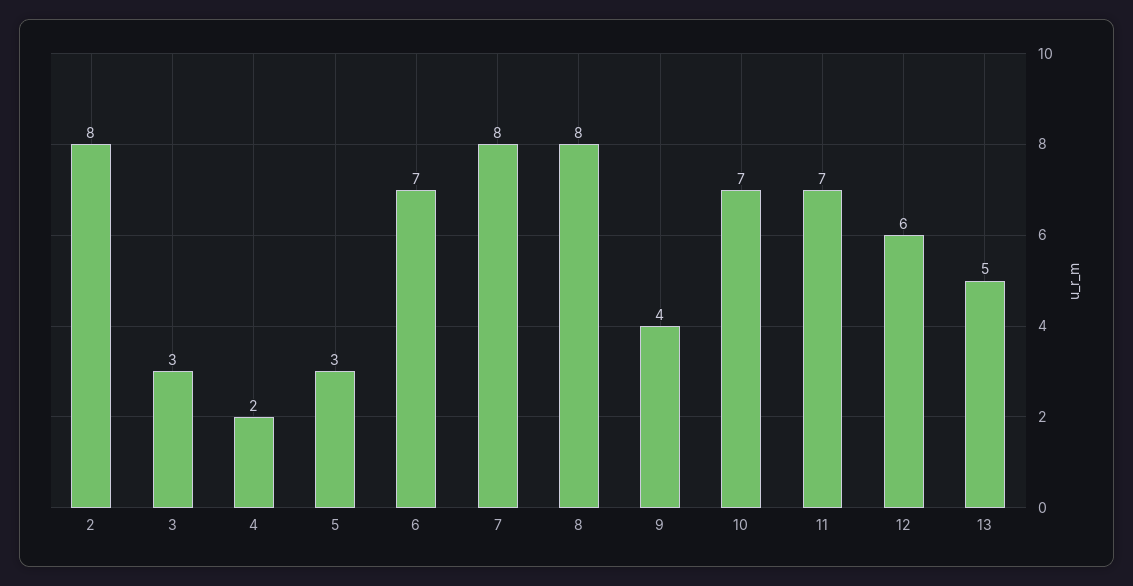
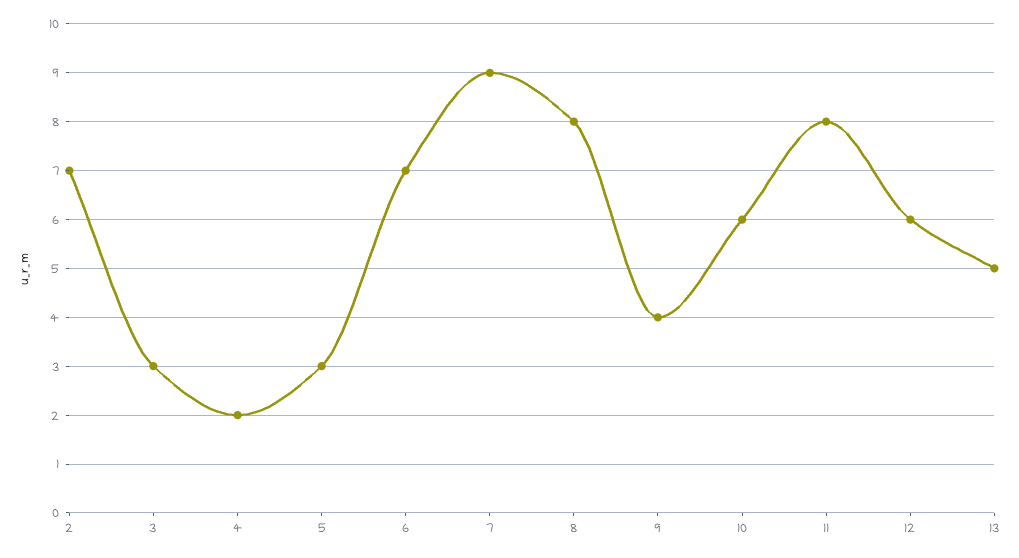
2: 8 -> 7
7: 8 -> 9
10: 7 -> 6
11: 7 -> 8

